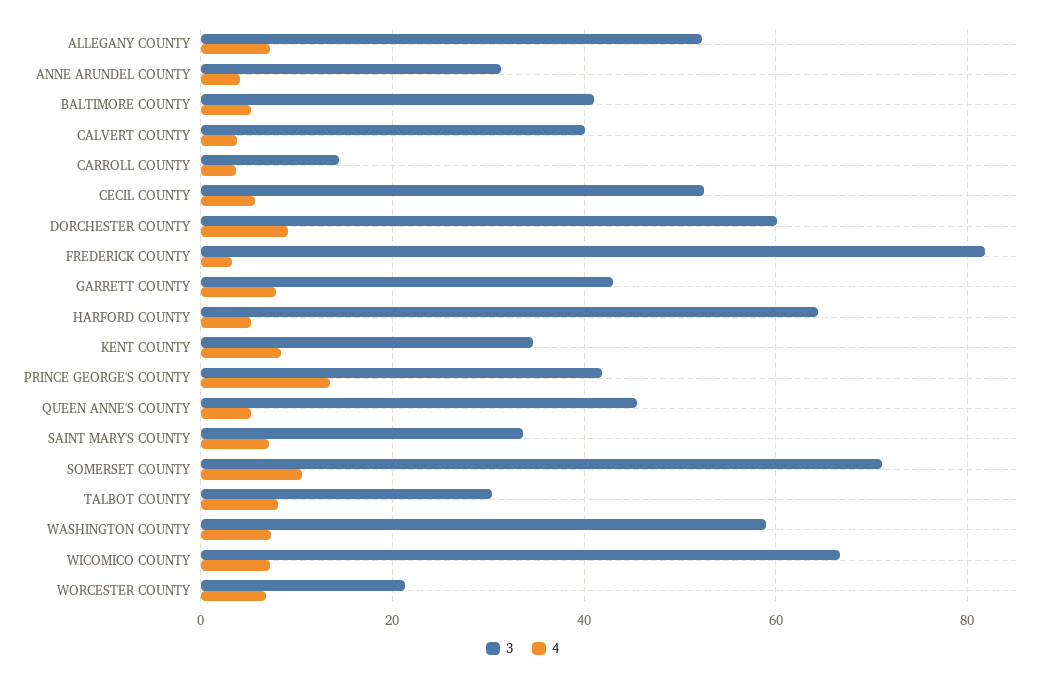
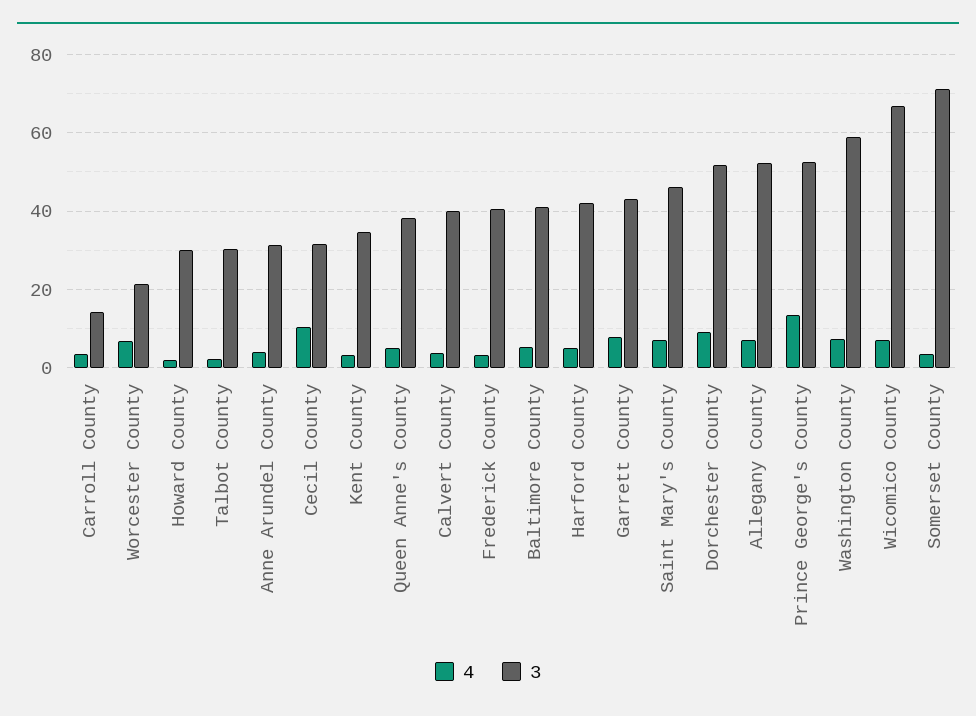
3, CECIL COUNTY: 52 -> 32
4, CECIL COUNTY: 6 -> 10
3, DORCHESTER COUNTY: 60 -> 52
3, FREDERICK COUNTY: 82 -> 40
3, HARFORD COUNTY: 64 -> 42
4, KENT COUNTY: 8 -> 4
3, PRINCE GEORGE'S COUNTY: 42 -> 52
3, QUEEN ANNE'S COUNTY: 46 -> 38
3, SAINT MARY'S COUNTY: 34 -> 46
4, SOMERSET COUNTY: 10 -> 4
4, TALBOT COUNTY: 8 -> 2
4, Howard County: none -> 2
3, Howard County: none -> 30

